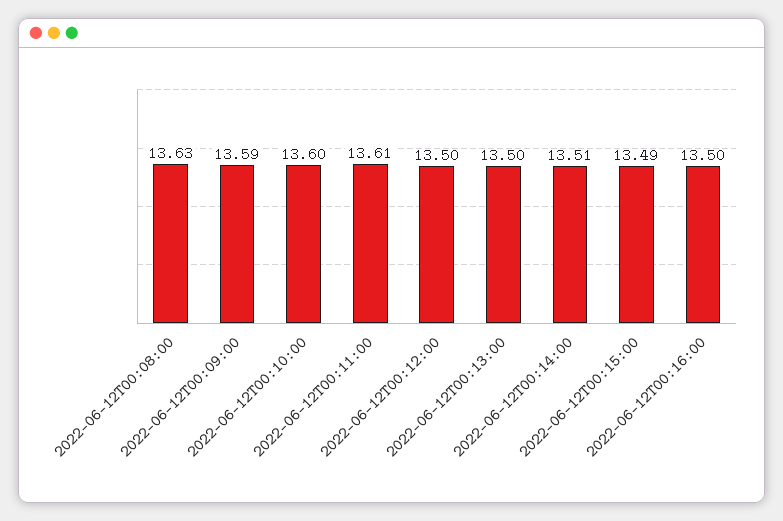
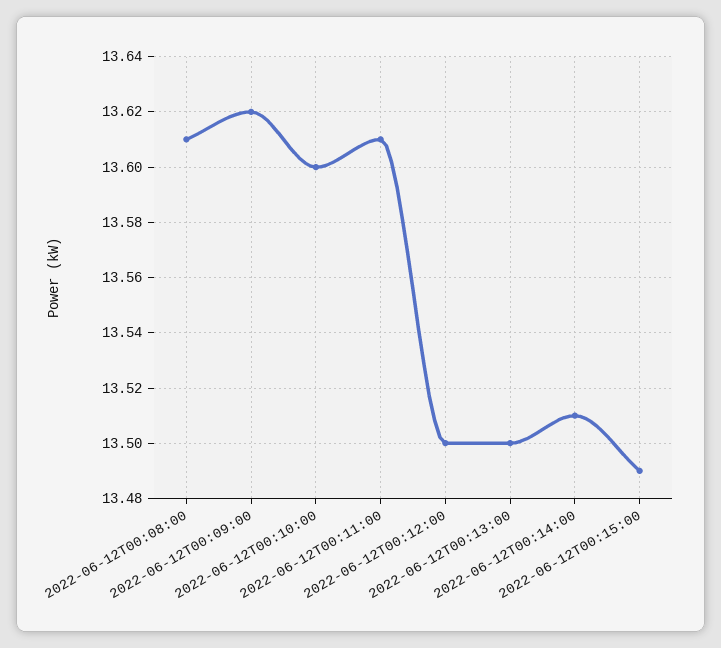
2022-06-12T00:08:00: 13.63 -> 13.61
2022-06-12T00:09:00: 13.59 -> 13.62
2022-06-12T00:16:00: 13.5 -> none

